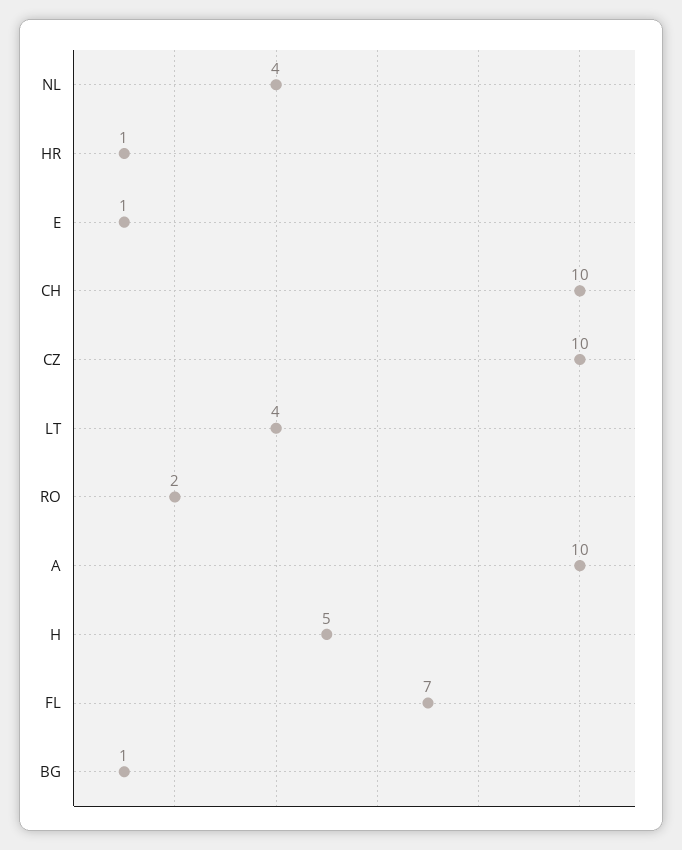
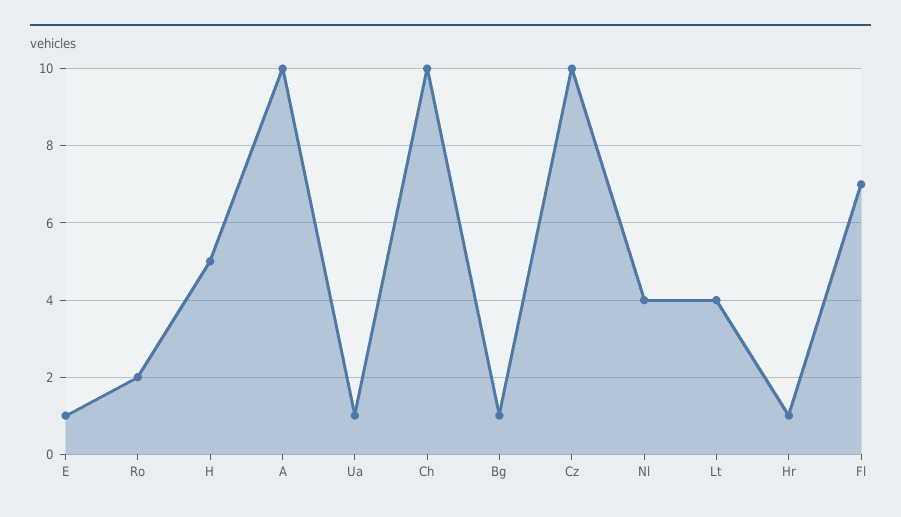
Ua: none -> 1

